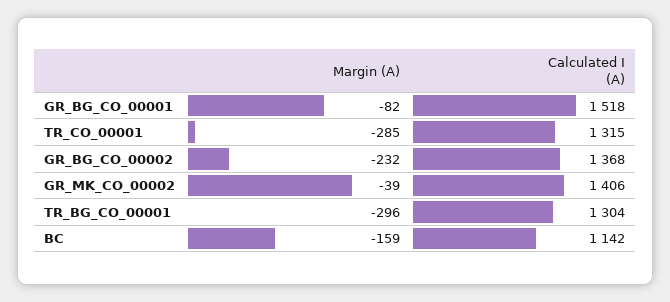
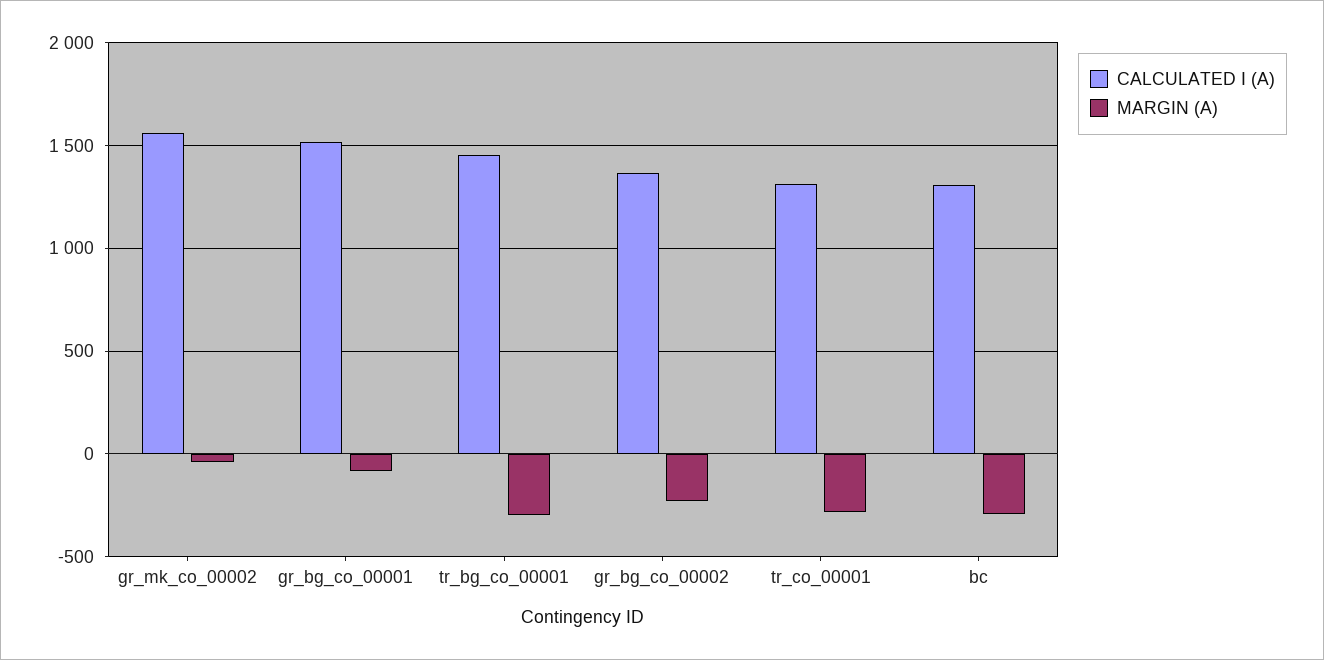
Calculated I (A), GR_MK_CO_00002: 1406 -> 1550
Calculated I (A), TR_BG_CO_00001: 1304 -> 1450
Margin (A), BC: -159 -> -300
Calculated I (A), BC: 1142 -> 1300

